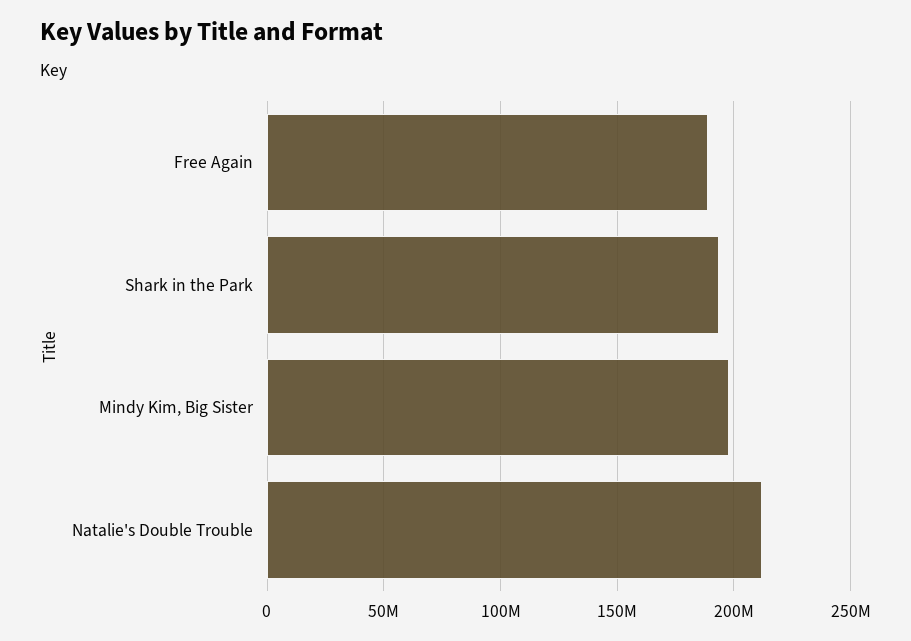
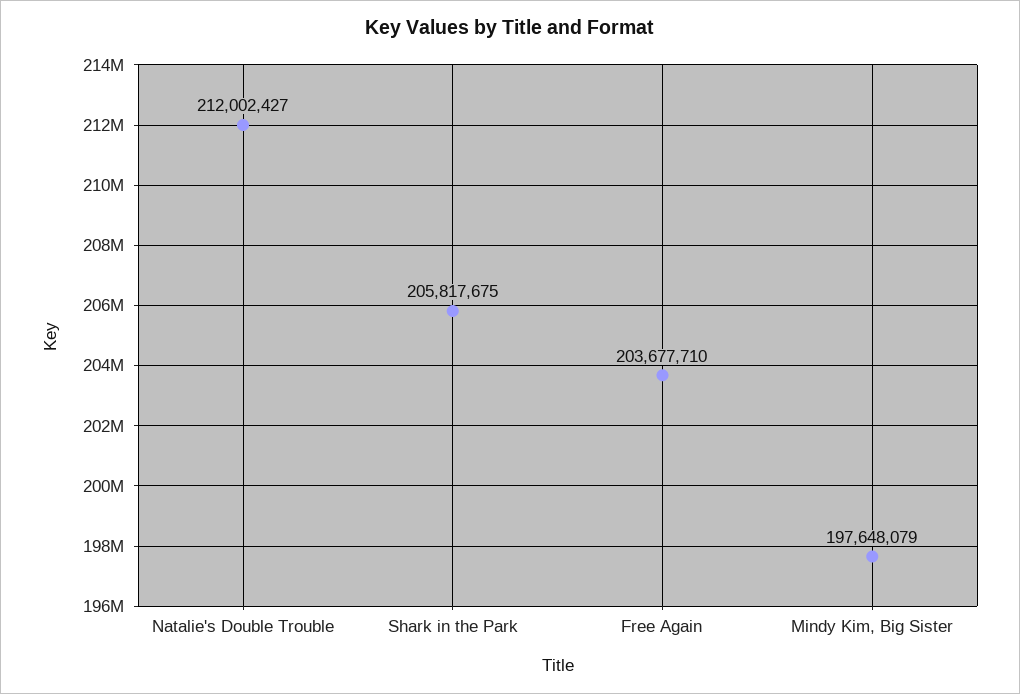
Free Again: 190000000 -> 203677710
Shark in the Park: 195000000 -> 205817675

